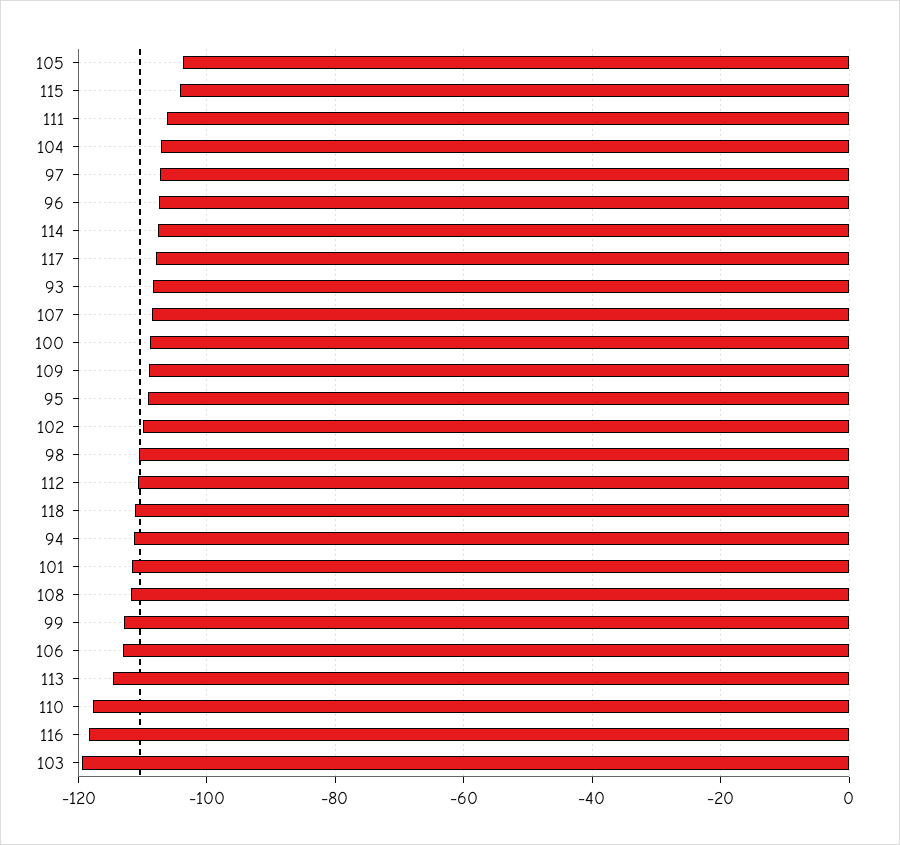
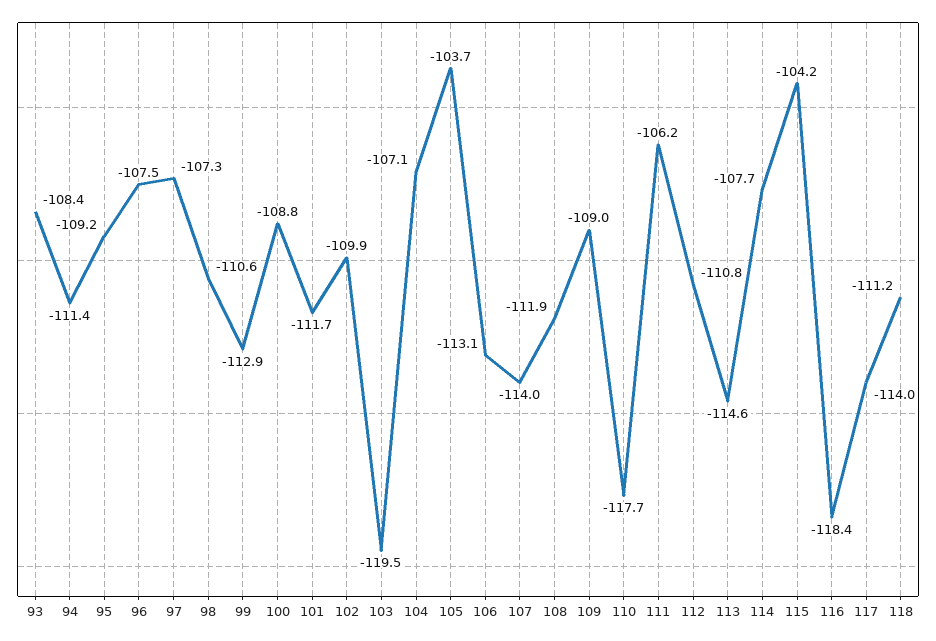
117: -108 -> -114
107: -108 -> -114

